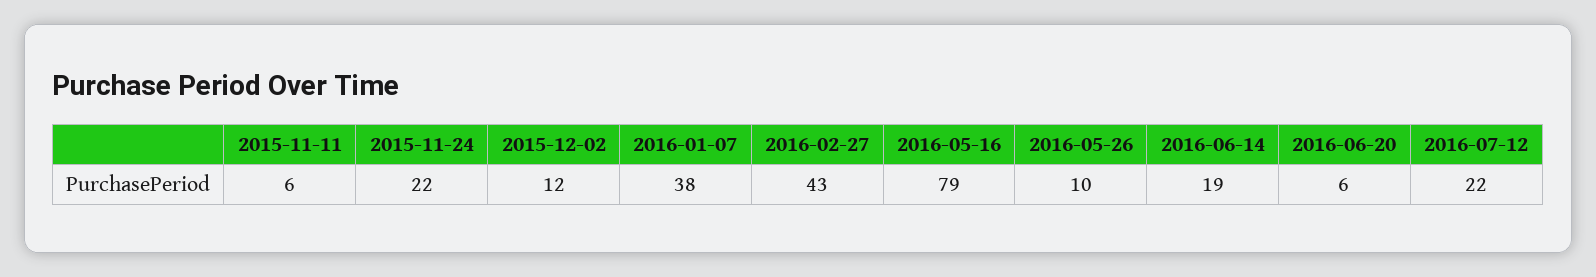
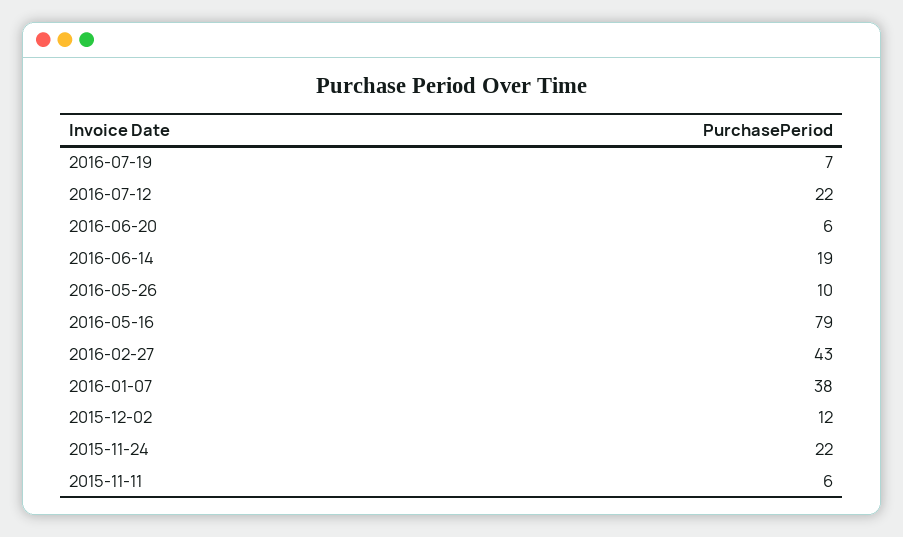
2016-07-19: none -> 7

